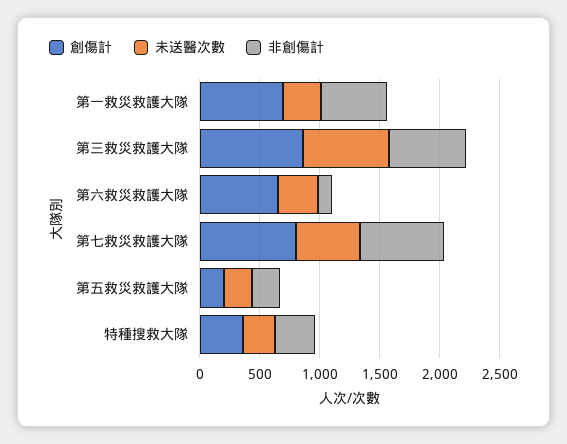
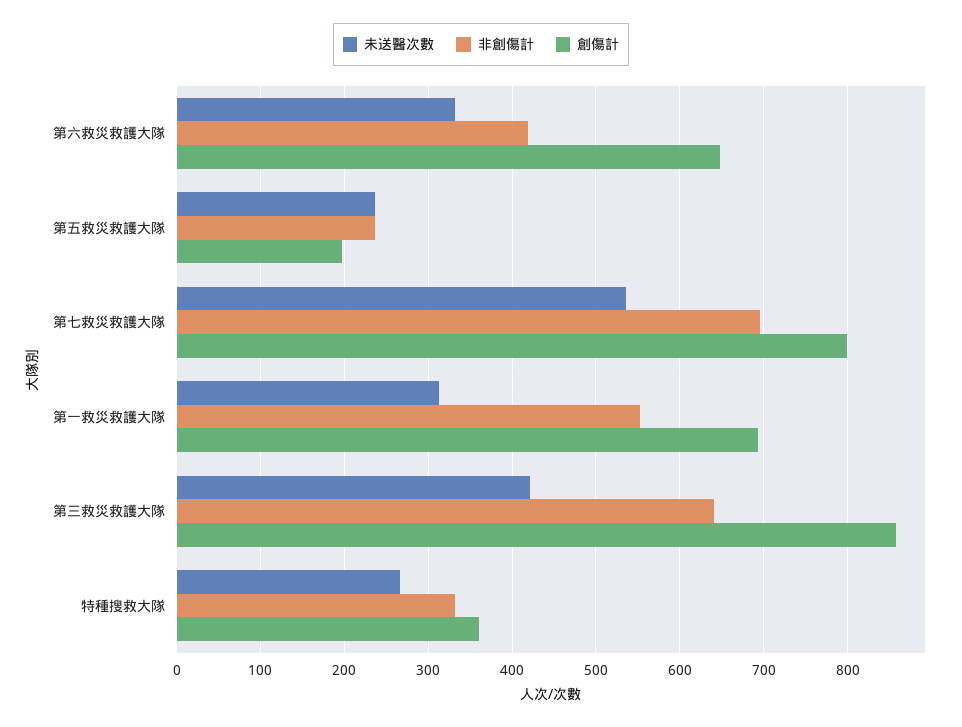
未送醫次數, 第三救災救護大隊: 700 -> 420
非創傷計, 第六救災救護大隊: 100 -> 420

